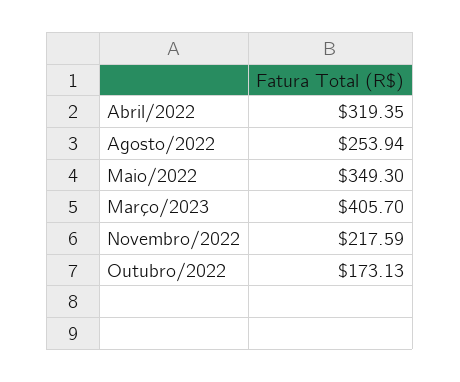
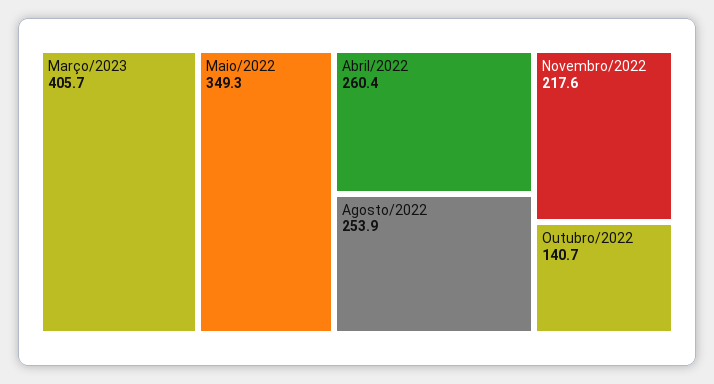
Abril/2022: 319.35 -> 260.4
Outubro/2022: 173.13 -> 140.7

